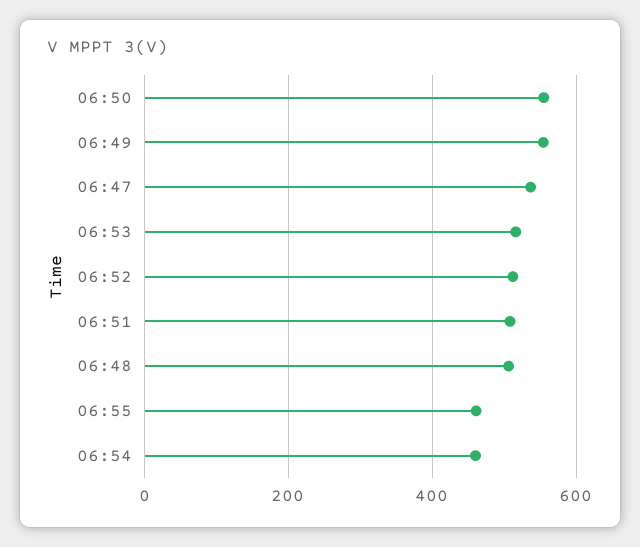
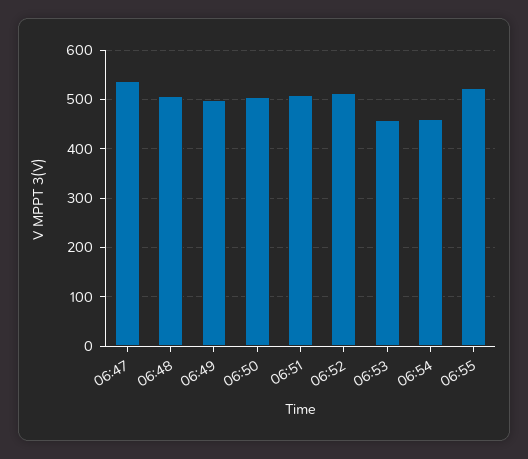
06:50: 560 -> 500
06:49: 560 -> 500
06:53: 520 -> 460
06:55: 460 -> 520

